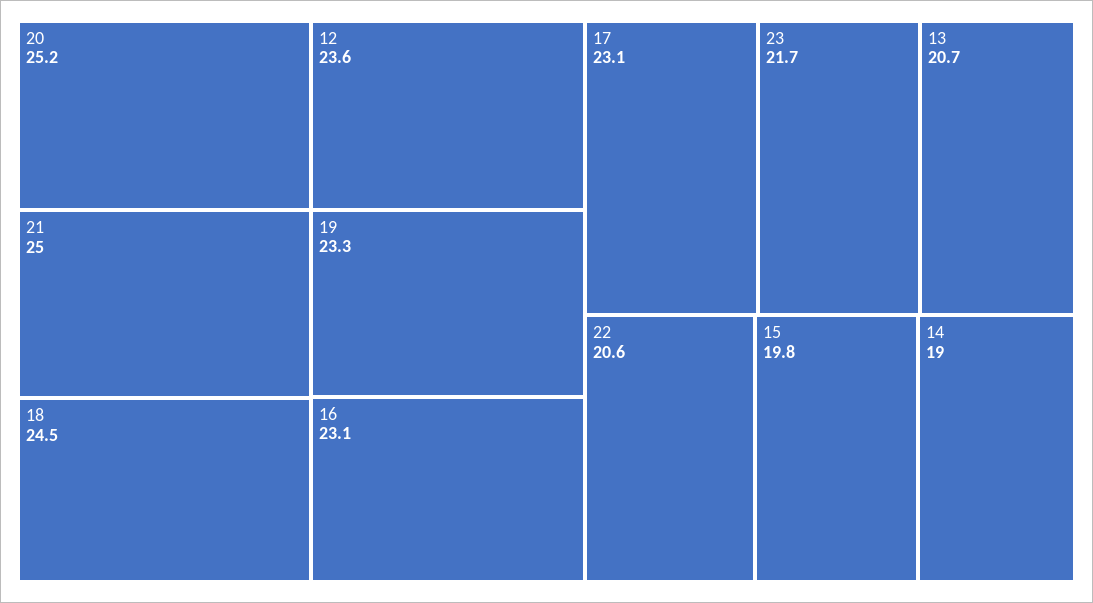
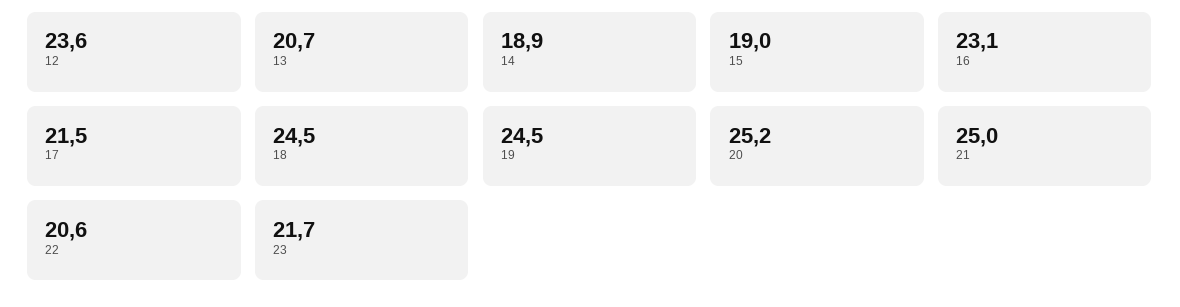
19: 23.3 -> 24.5
17: 23.1 -> 21.5
15: 19.8 -> 19
14: 19 -> 18.9

